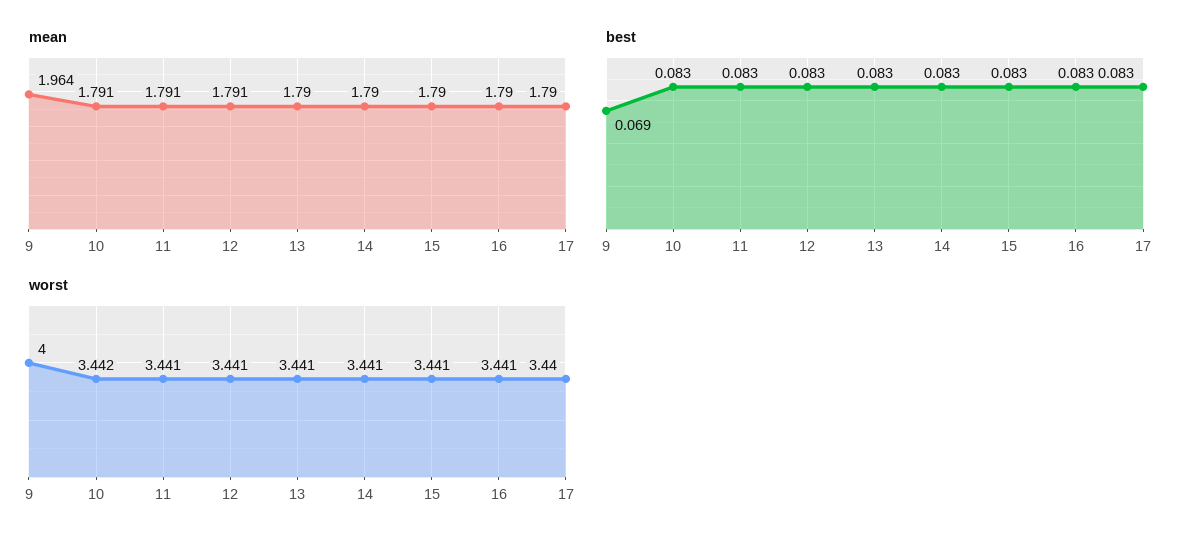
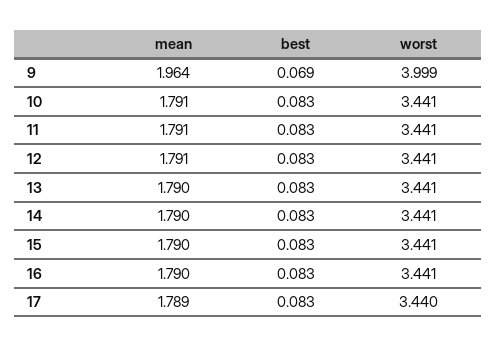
mean, 17: 1.79 -> 1.789
worst, 9: 4 -> 3.999
worst, 10: 3.442 -> 3.441

